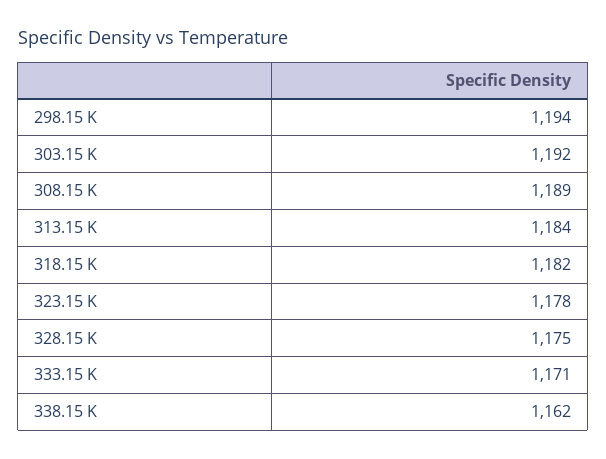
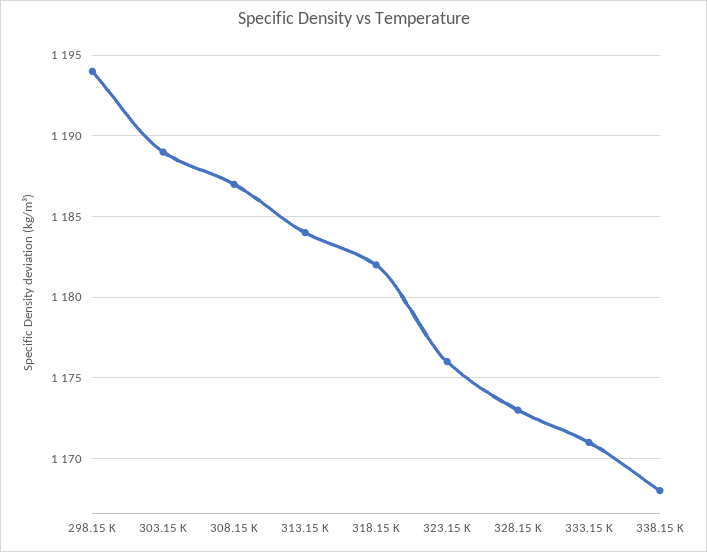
303.15 K: 1192 -> 1189
308.15 K: 1189 -> 1187
323.15 K: 1178 -> 1176
328.15 K: 1175 -> 1173
338.15 K: 1162 -> 1168

